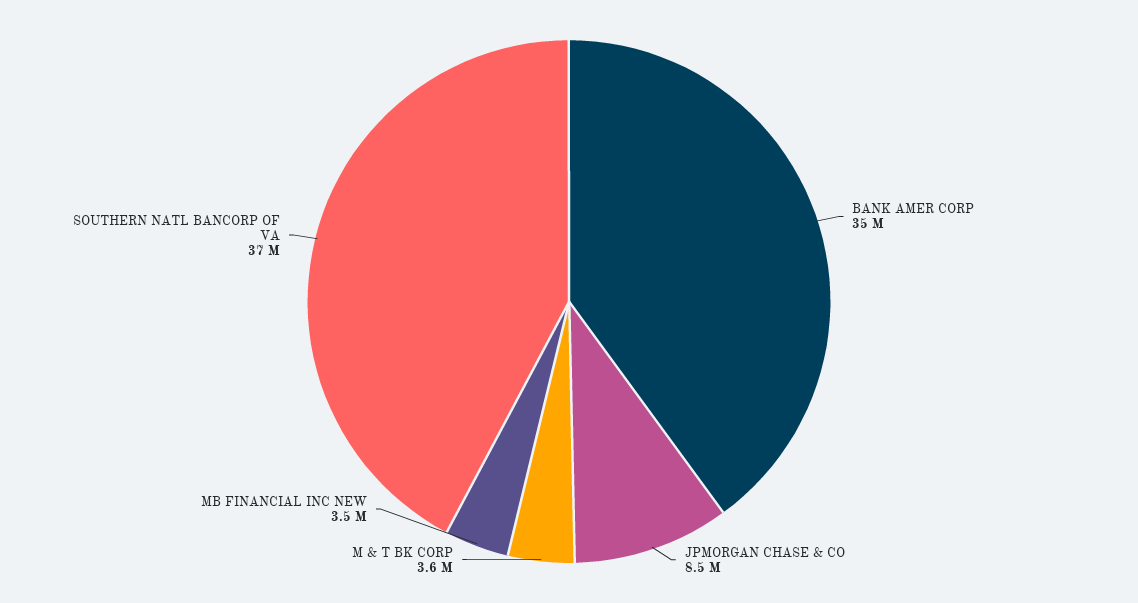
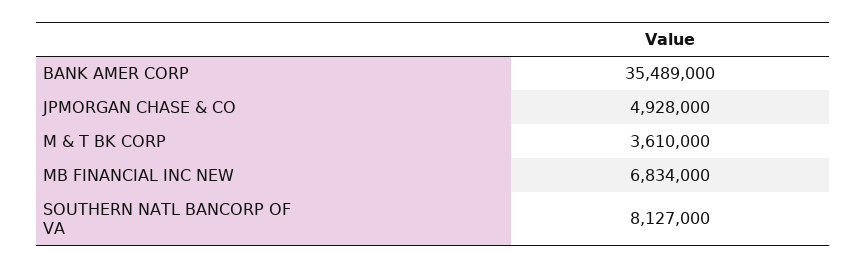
JPMORGAN CHASE & CO: 8500000 -> 4928000
MB FINANCIAL INC NEW: 3500000 -> 6834000
SOUTHERN NATL BANCORP OF VA: 37000000 -> 8127000

